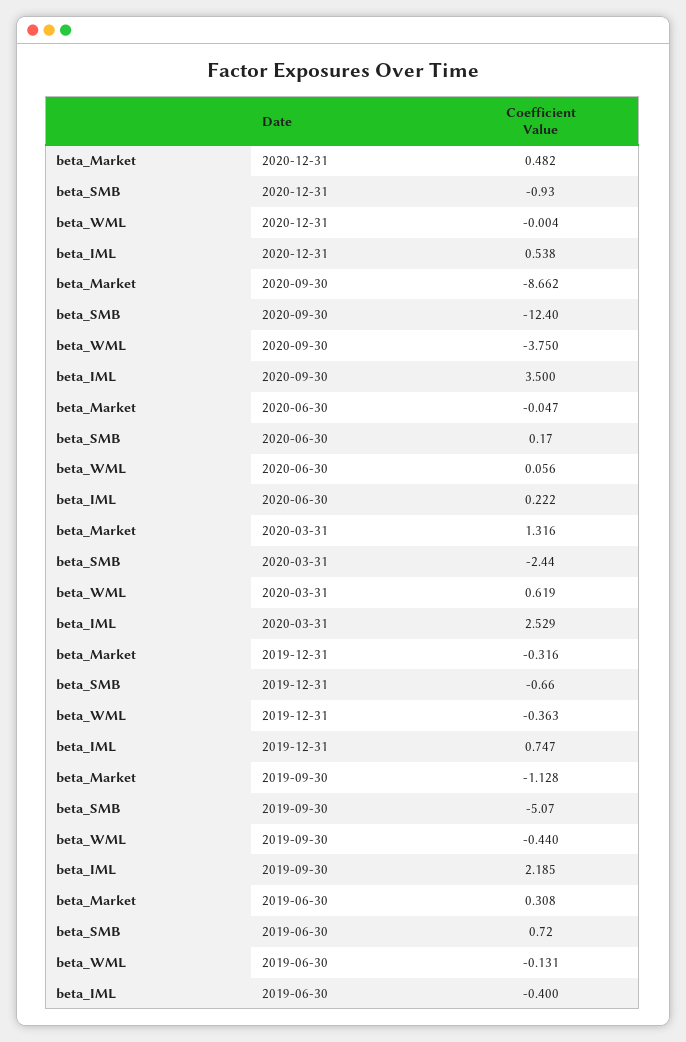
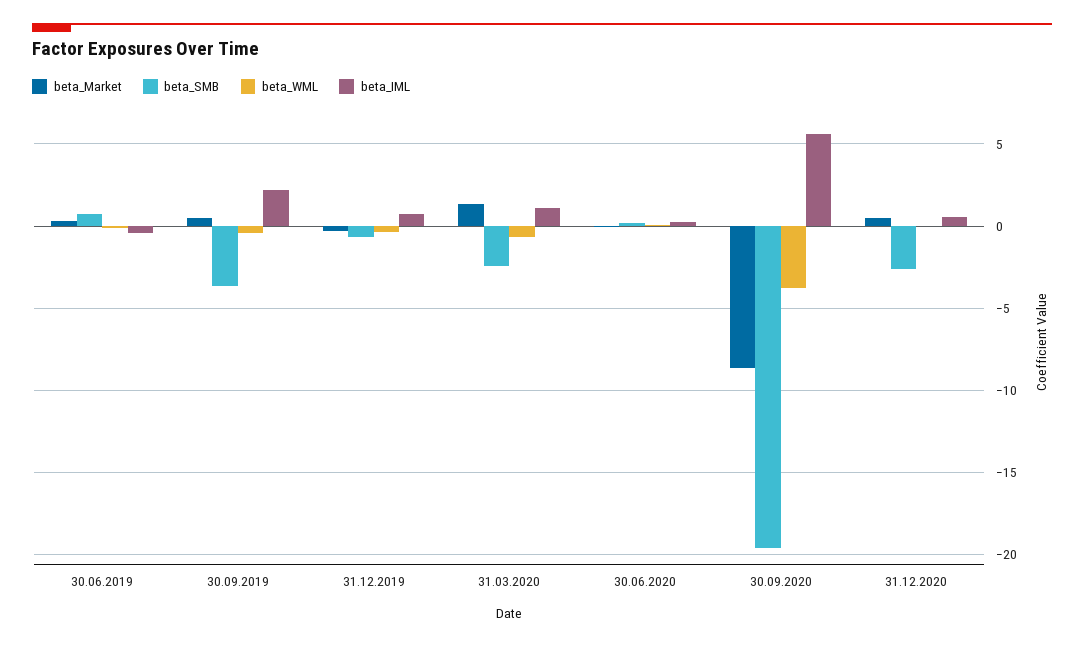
beta_SMB, 2020-12-31: -0.93 -> -2.5
beta_SMB, 2020-09-30: -12.4 -> -19.5
beta_IML, 2020-09-30: 3.5 -> 5.5
beta_WML, 2020-03-31: 0.619 -> -0.5
beta_IML, 2020-03-31: 2.529 -> 1
beta_Market, 2019-09-30: -1.128 -> 0.5
beta_SMB, 2019-09-30: -5.07 -> -3.5

